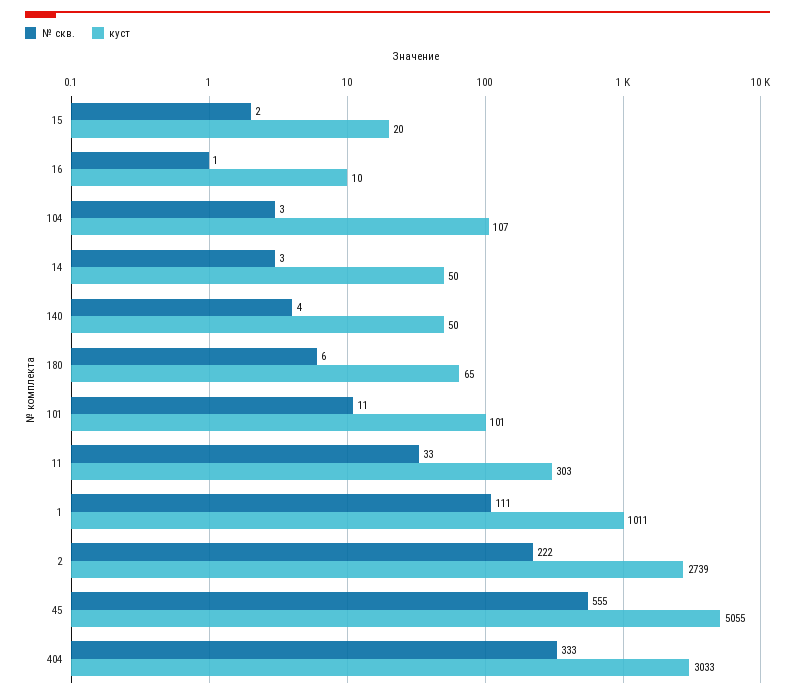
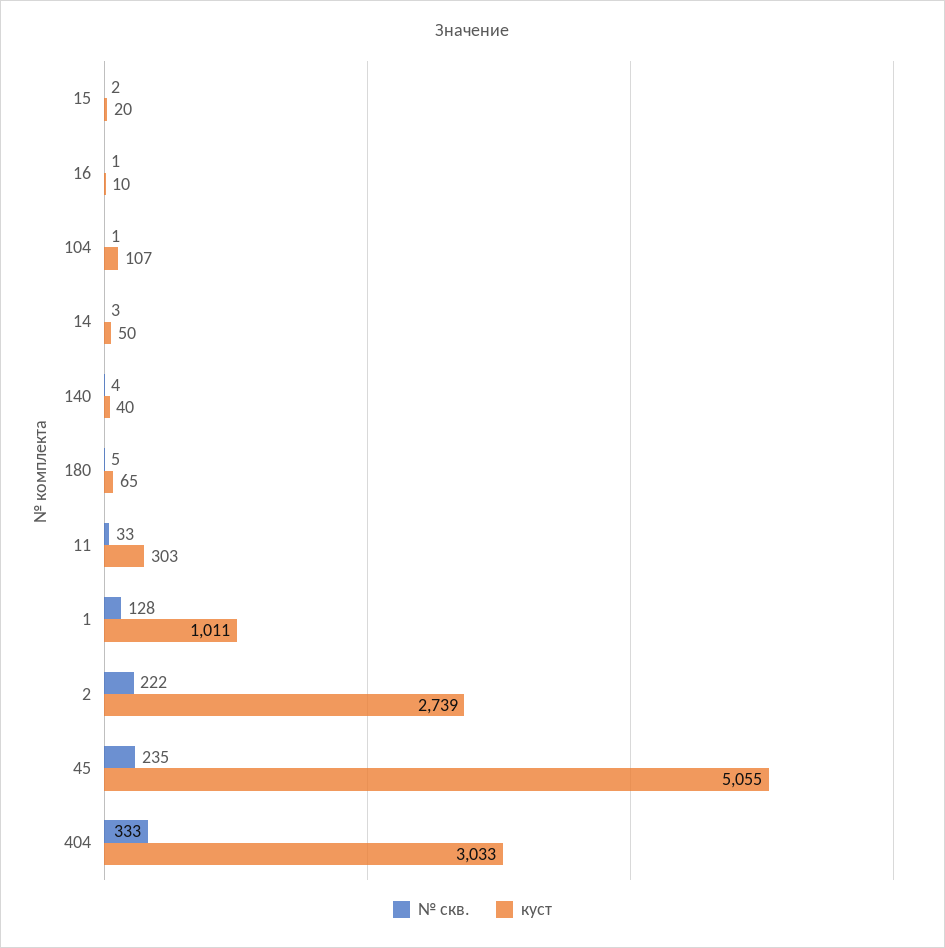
№ скв., 104: 3 -> 1
куст, 140: 50 -> 40
№ скв., 180: 6 -> 5
№ скв., 101: 11 -> none
куст, 101: 101 -> none
№ скв., 1: 111 -> 128
№ скв., 45: 555 -> 235

